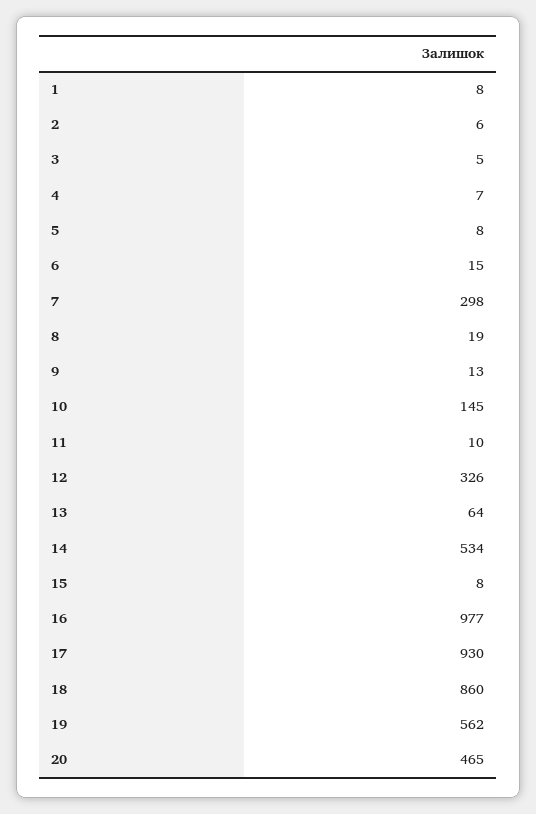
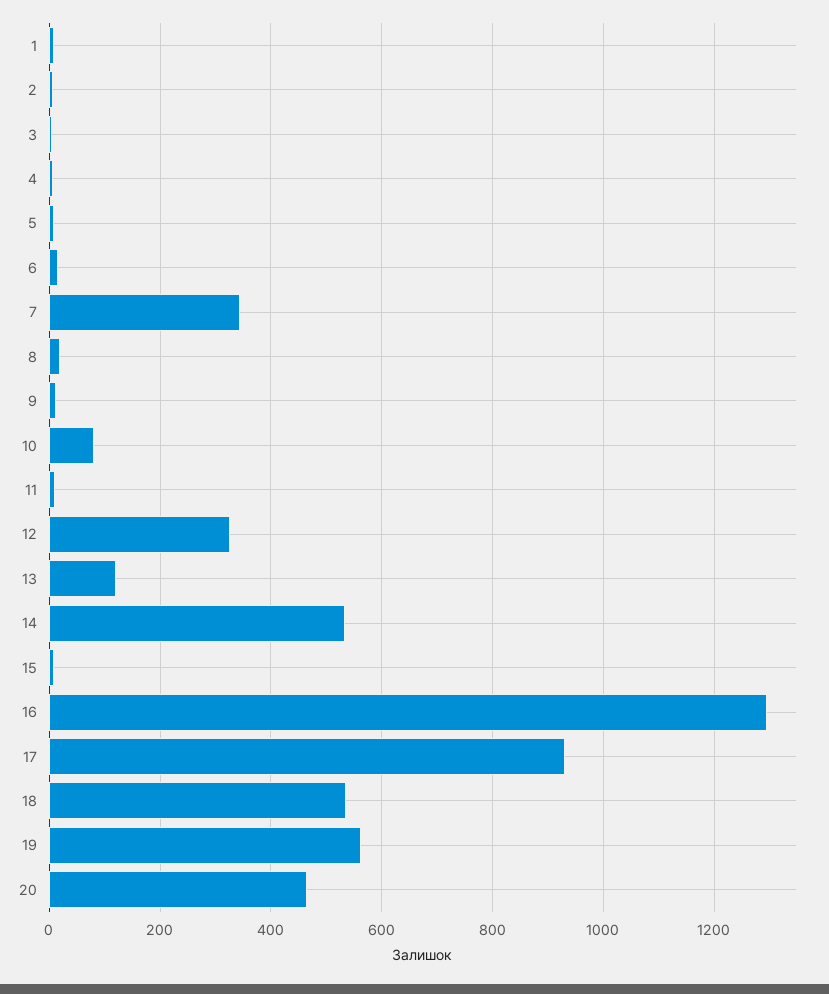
7: 298 -> 340
10: 145 -> 80
13: 64 -> 120
16: 977 -> 1300
18: 860 -> 540

